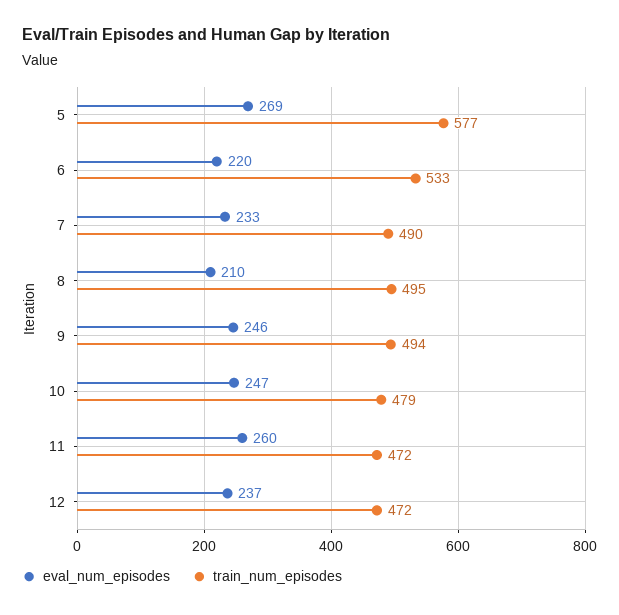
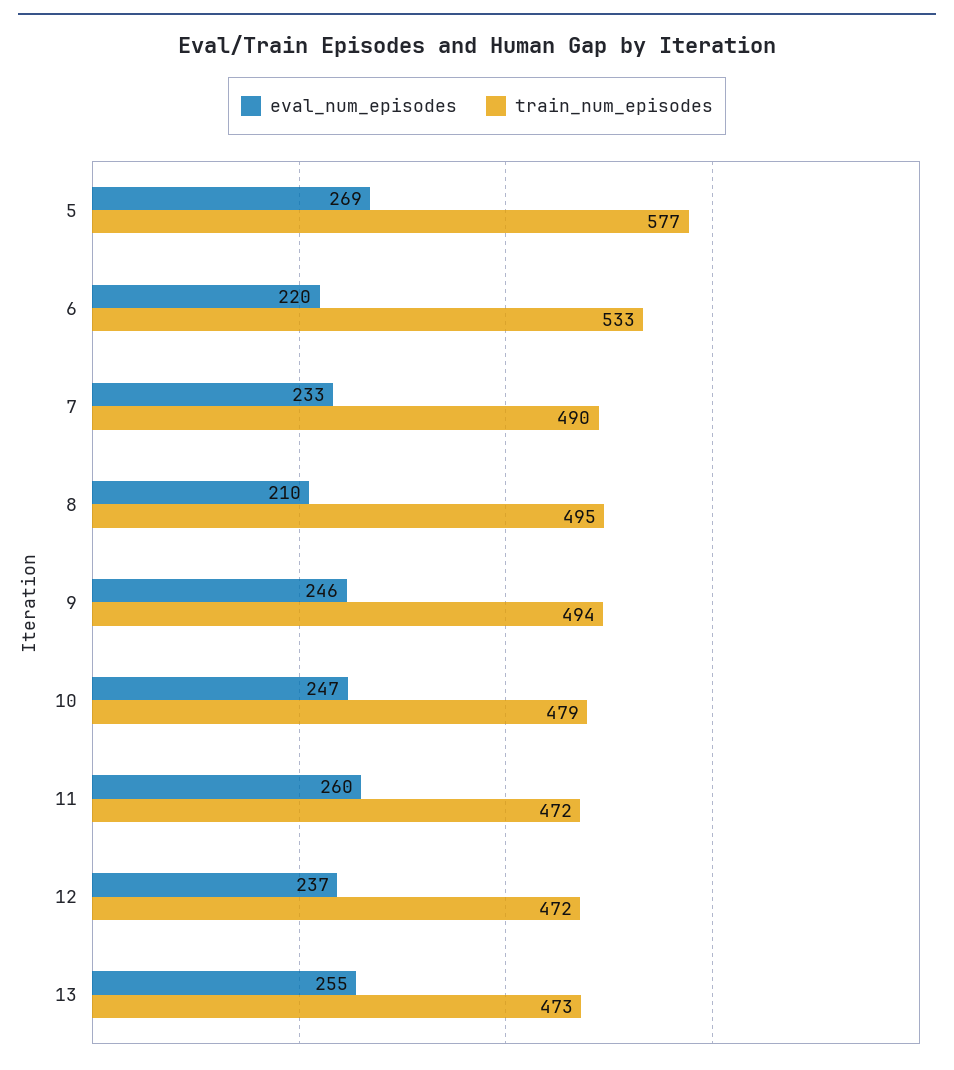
eval_num_episodes, 13: none -> 255
train_num_episodes, 13: none -> 473

